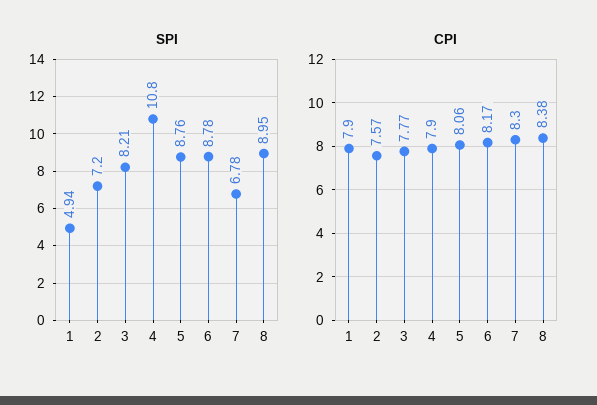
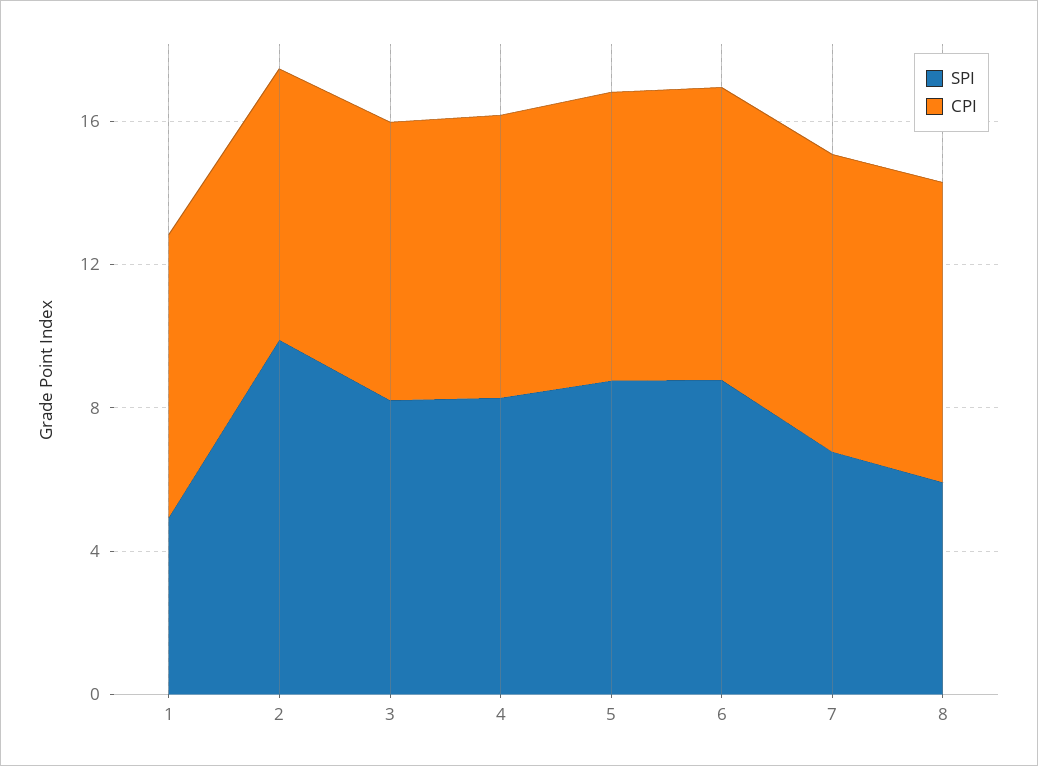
SPI, 2: 7.2 -> 10
SPI, 4: 10.8 -> 8
SPI, 8: 8.95 -> 6

